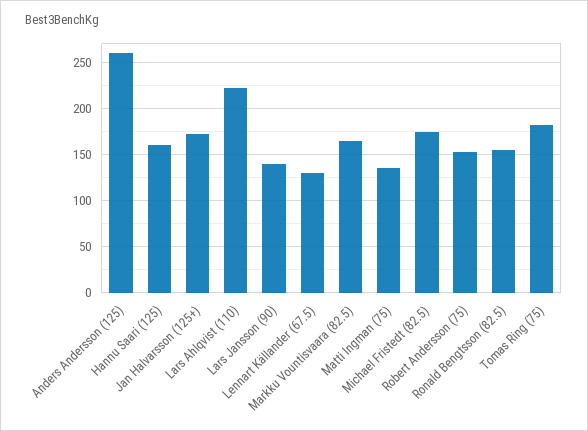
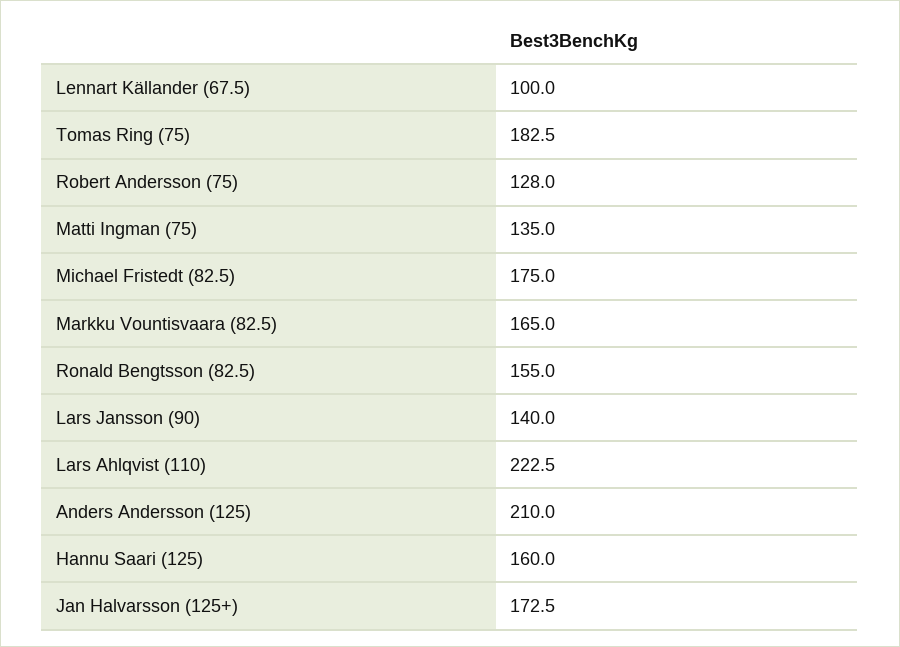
Anders Andersson (125): 260 -> 210
Lennart Källander (67.5): 130 -> 100
Robert Andersson (75): 150 -> 128

